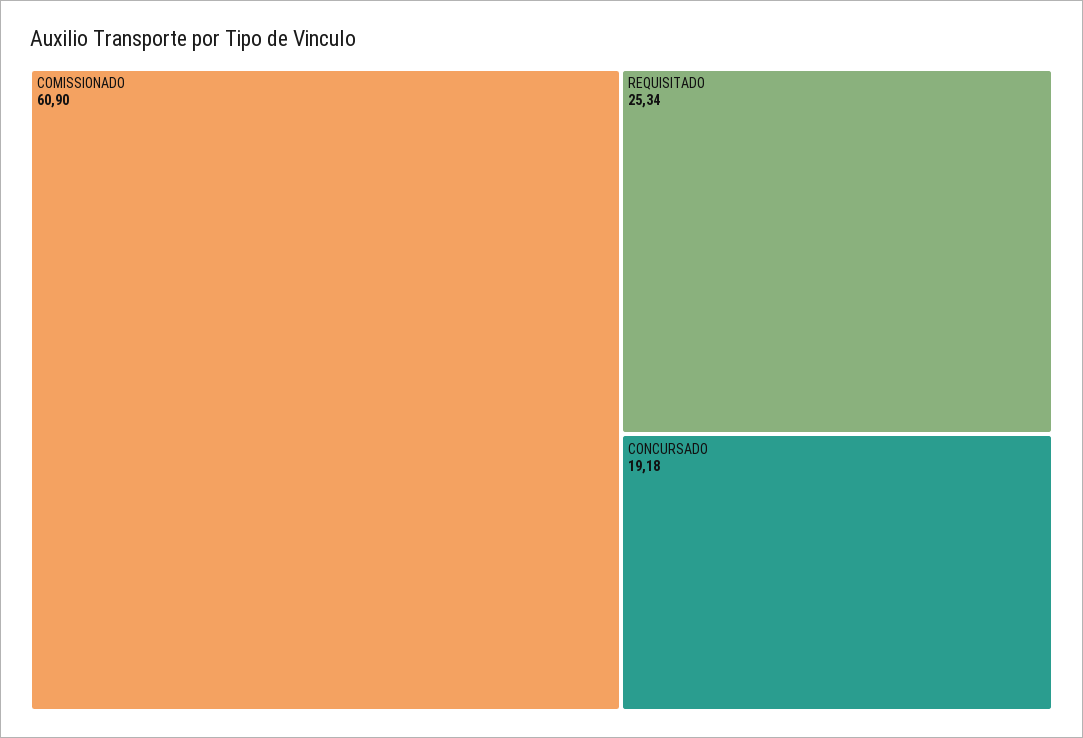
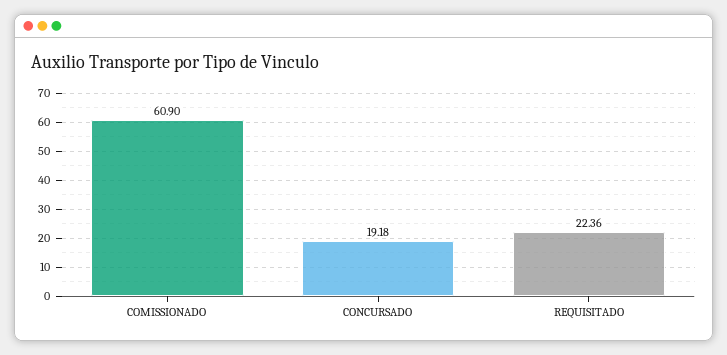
REQUISITADO: 25.34 -> 22.36

